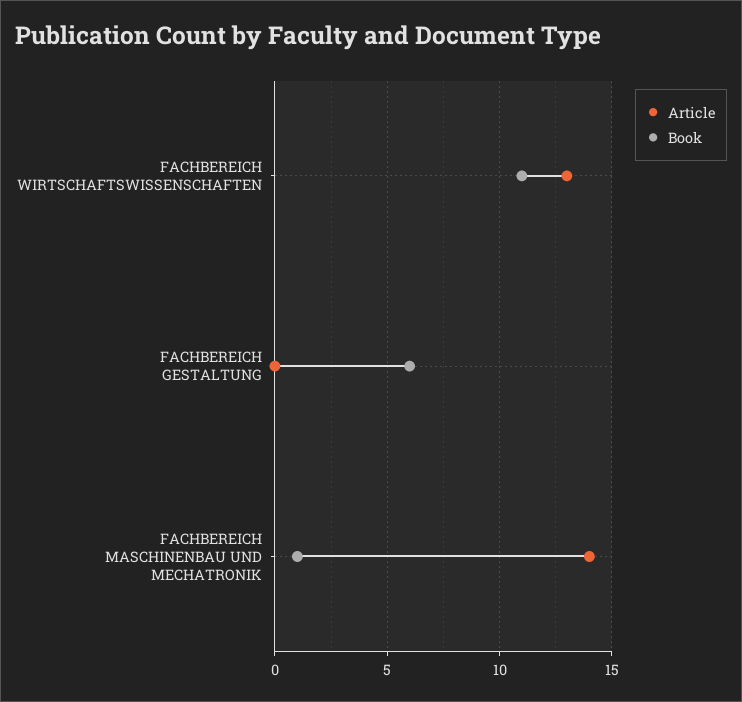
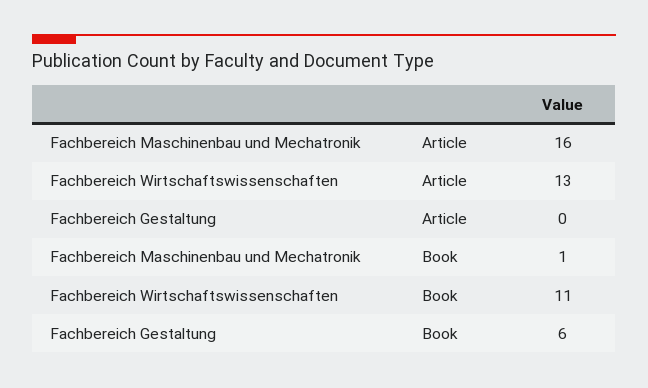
Article, FACHBEREICH MASCHINENBAU UND MECHATRONIK: 14 -> 16

